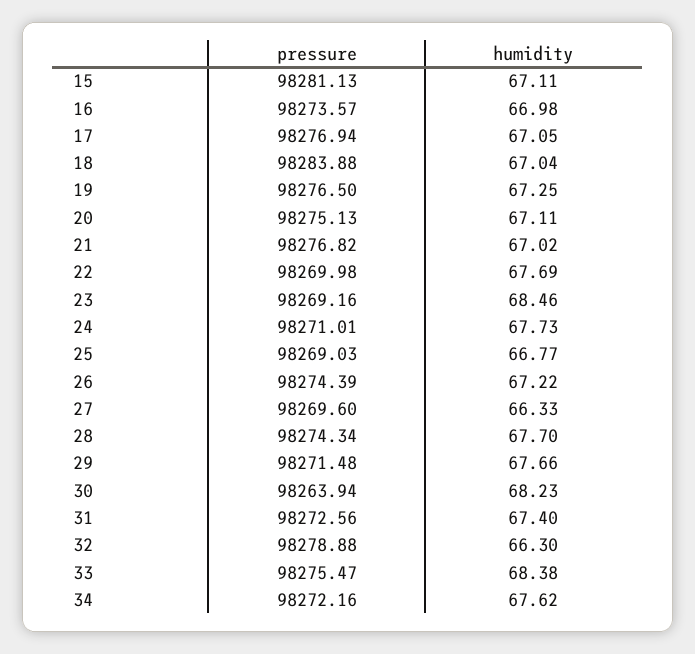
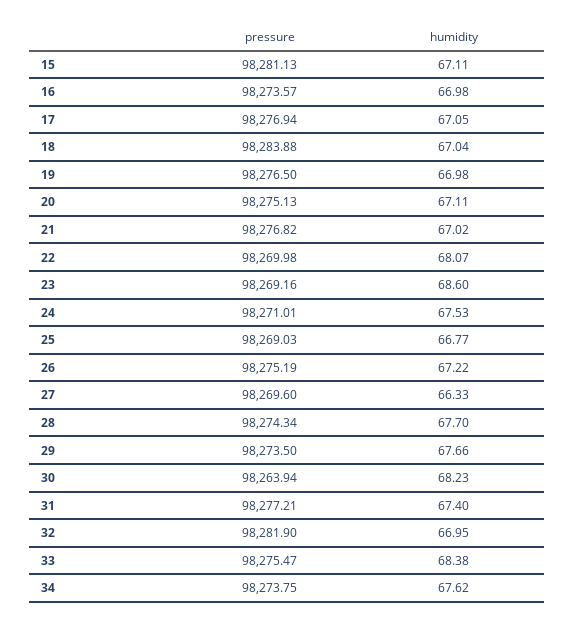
humidity, 19: 67.25 -> 66.98
humidity, 22: 67.69 -> 68.07
humidity, 23: 68.46 -> 68.6
humidity, 24: 67.73 -> 67.53
pressure, 26: 98274.39 -> 98275.19
pressure, 29: 98271.48 -> 98273.5
pressure, 31: 98272.56 -> 98277.21
pressure, 32: 98278.88 -> 98281.9
humidity, 32: 66.3 -> 66.95
pressure, 34: 98272.16 -> 98273.75

